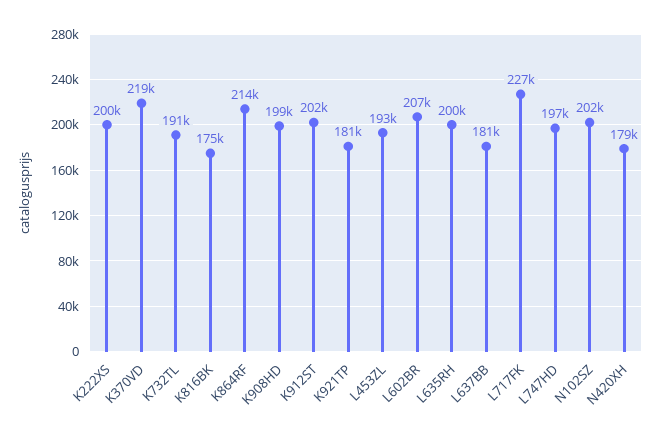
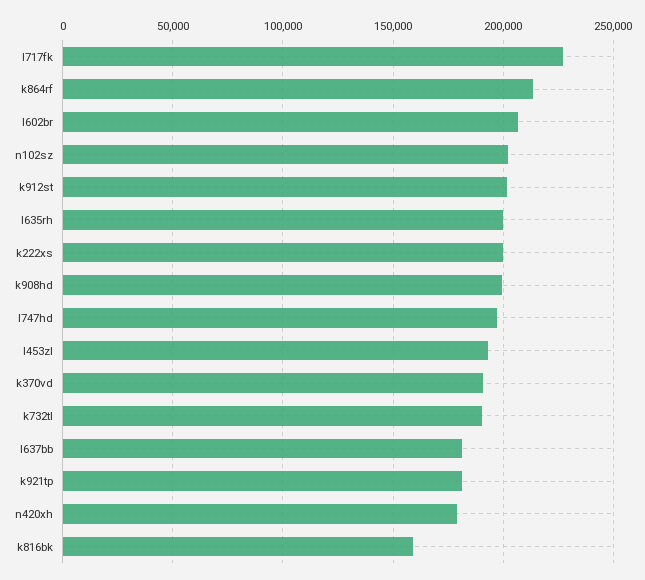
K370VD: 219000 -> 190000
K816BK: 175000 -> 160000

